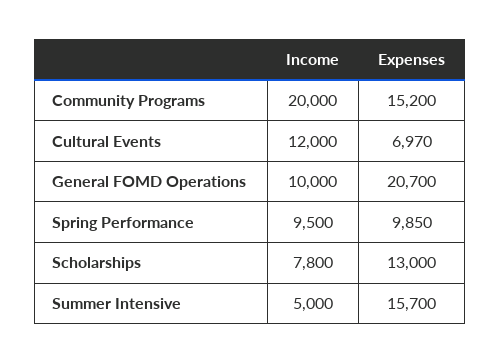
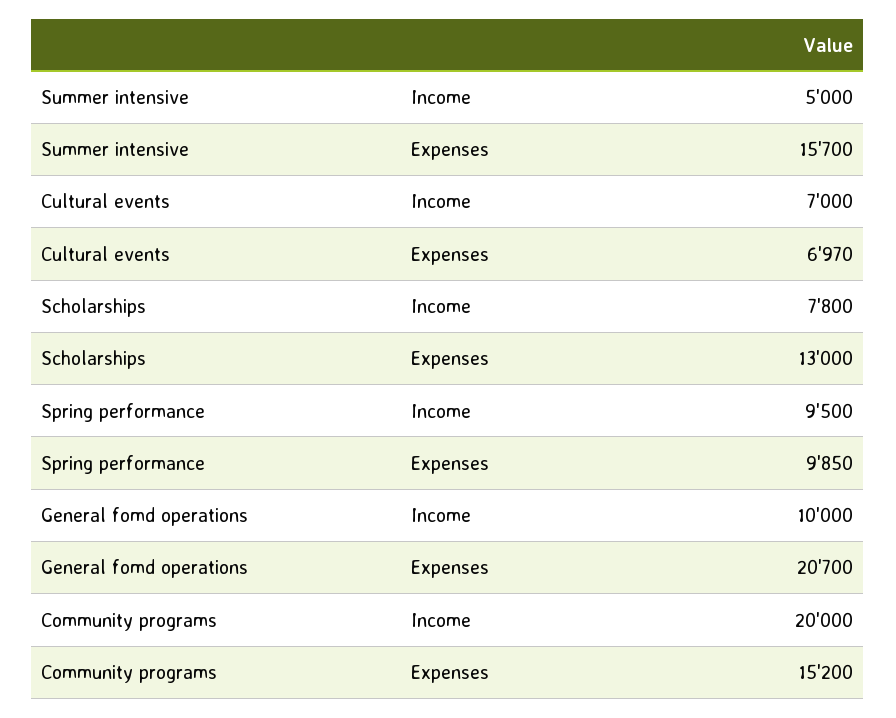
Income, Cultural Events: 12000 -> 7000

